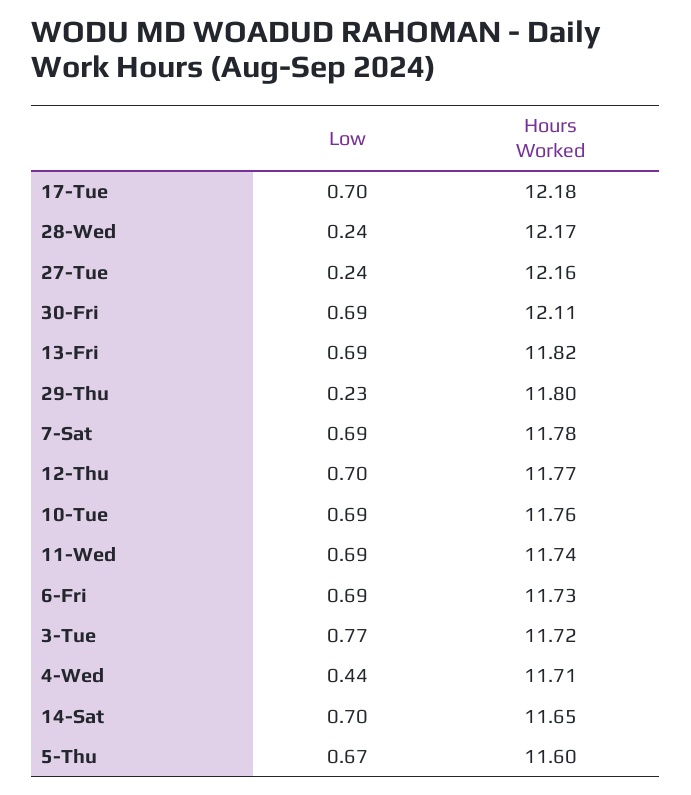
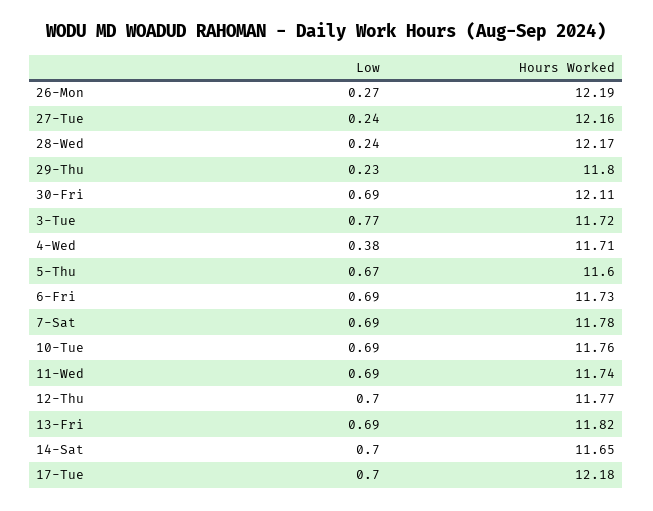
Low, 4-Wed: 0.44 -> 0.38
Low, 26-Mon: none -> 0.27
Hours Worked, 26-Mon: none -> 12.19

